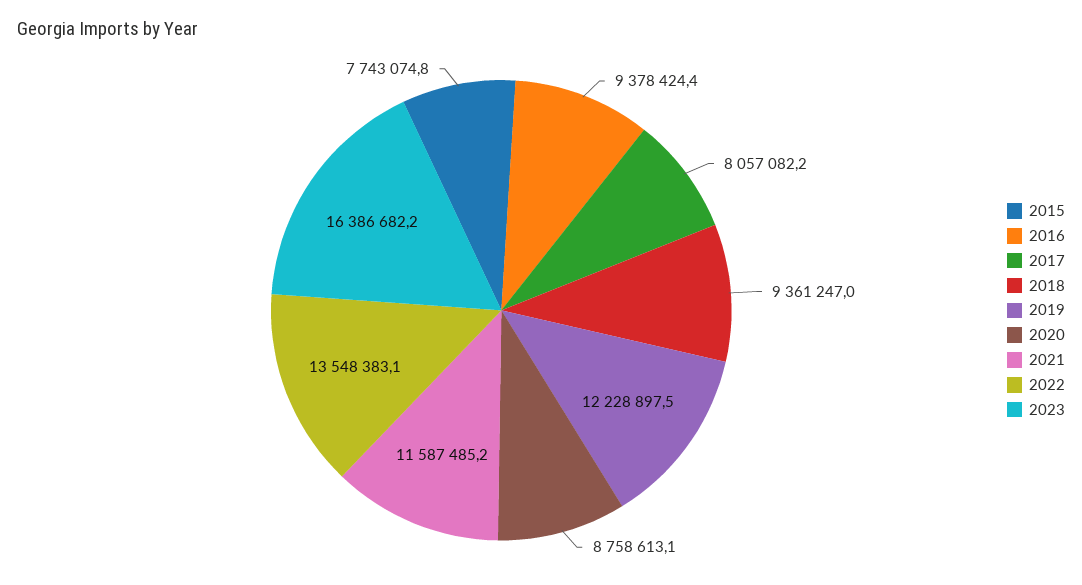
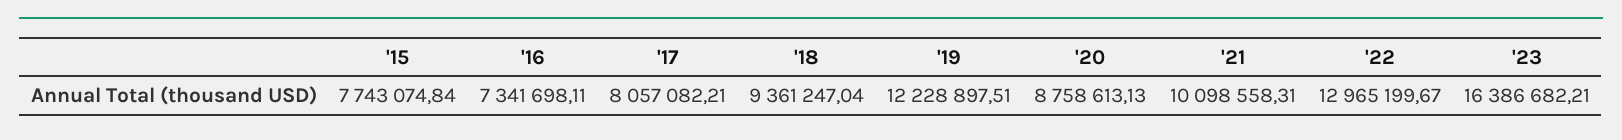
2016: 9378424.4 -> 7341698.11
2021: 11587485.2 -> 10098558.31
2022: 13548383.1 -> 12965199.67

